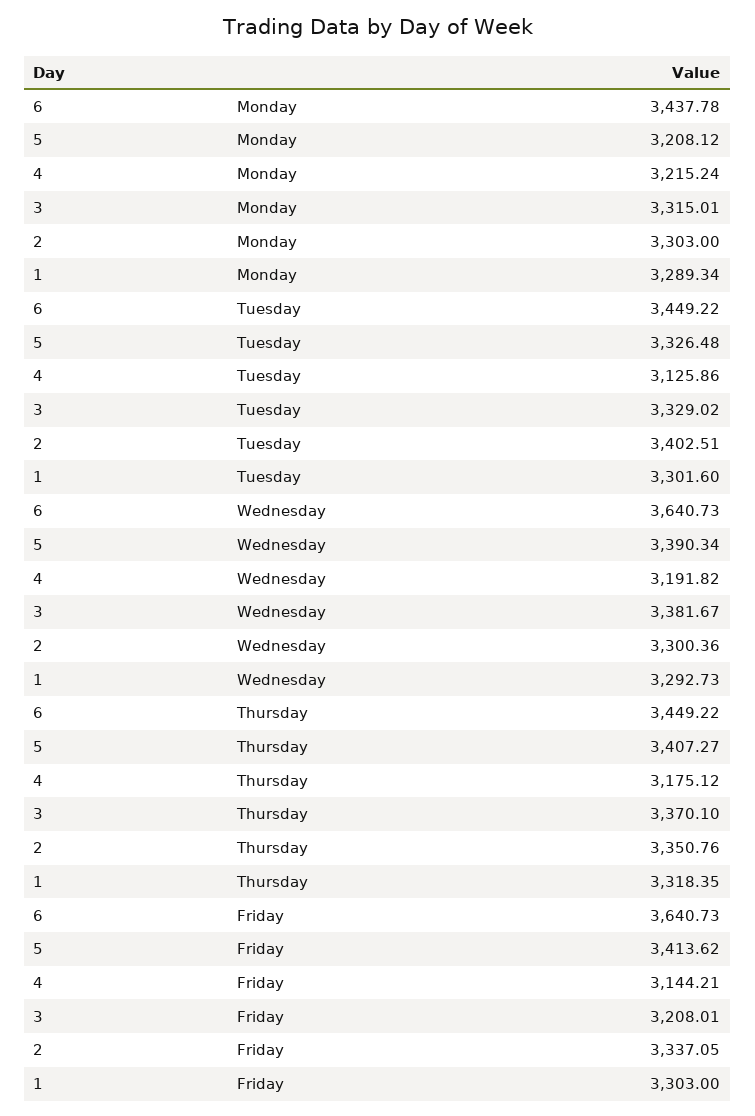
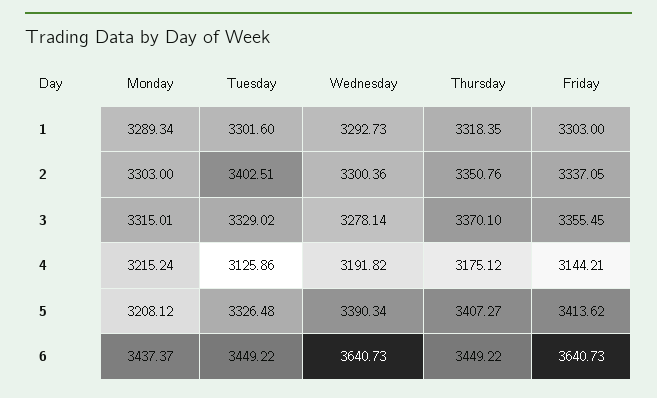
6, Monday: 3437.78 -> 3437.37
3, Wednesday: 3381.67 -> 3278.14
3, Friday: 3208.01 -> 3355.45

